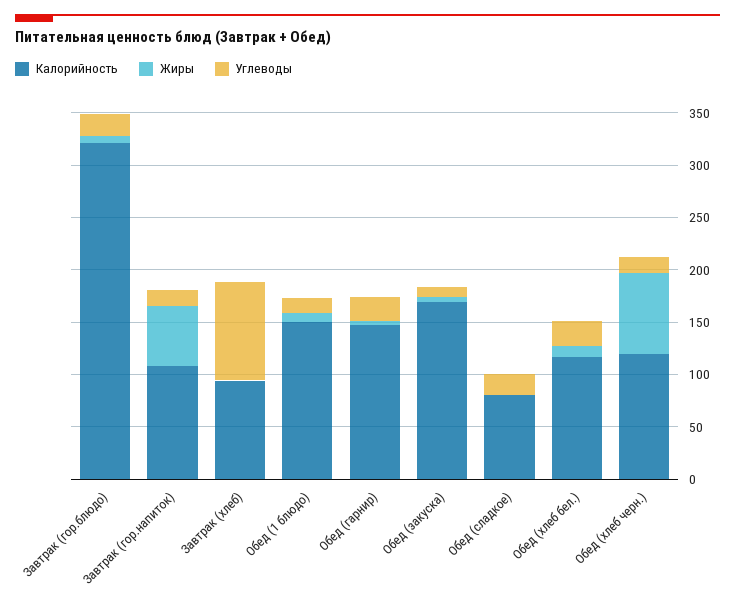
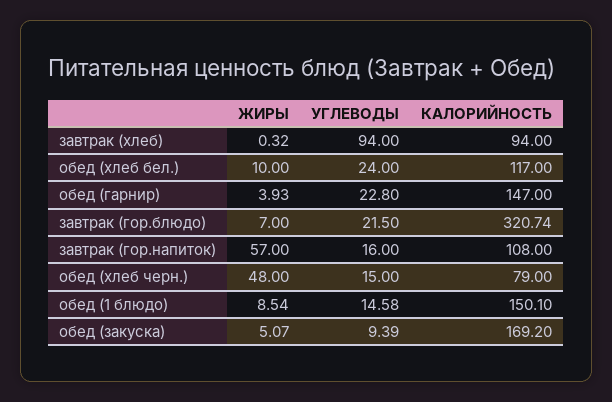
Калорийность, Обед (сладкое): 80 -> none
Жиры, Обед (сладкое): 0 -> none
Углеводы, Обед (сладкое): 20 -> none
Калорийность, Обед (хлеб черн.): 120 -> 79
Жиры, Обед (хлеб черн.): 80 -> 48

